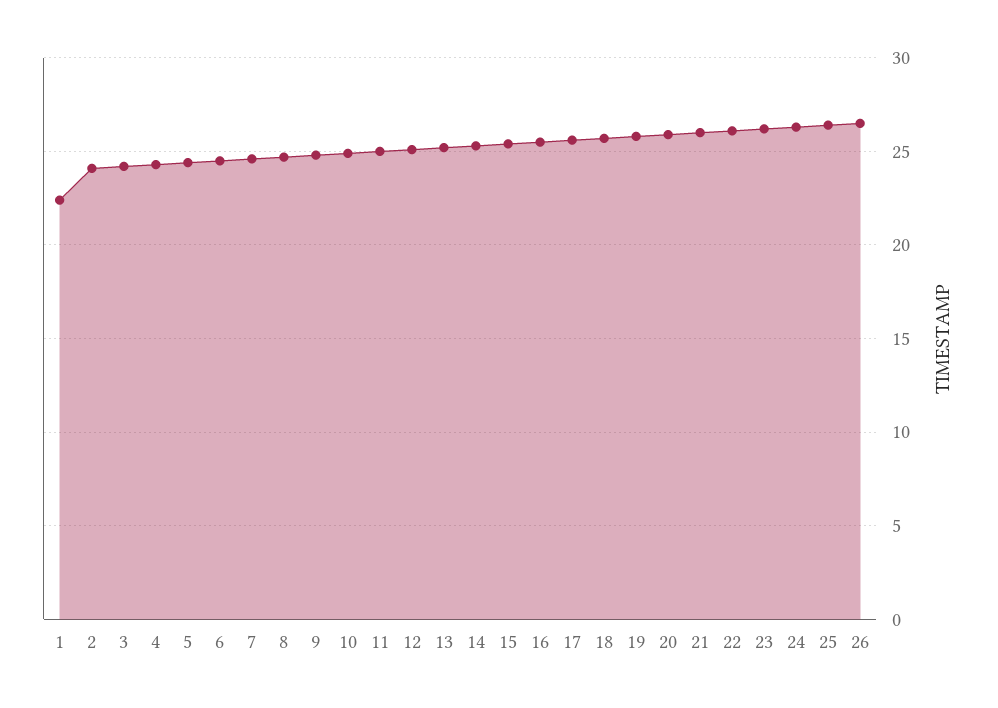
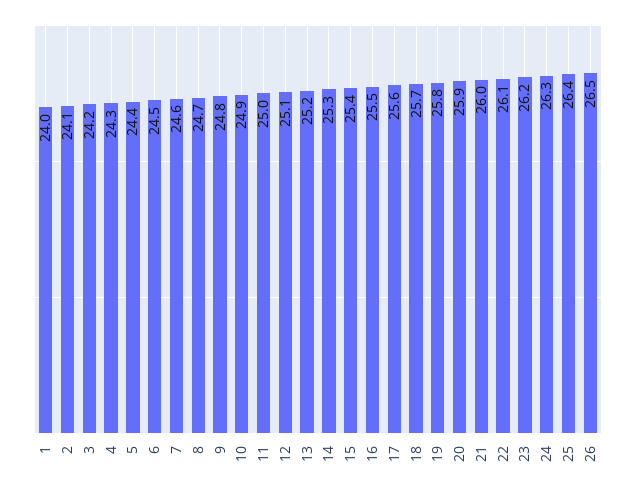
1: 22.5 -> 24

